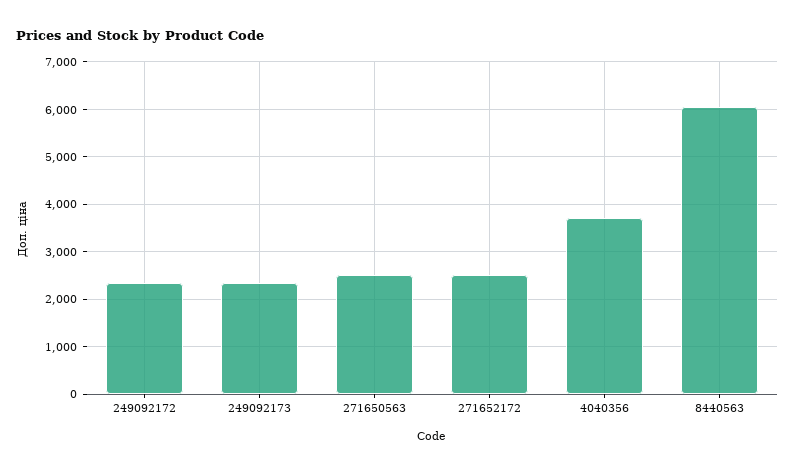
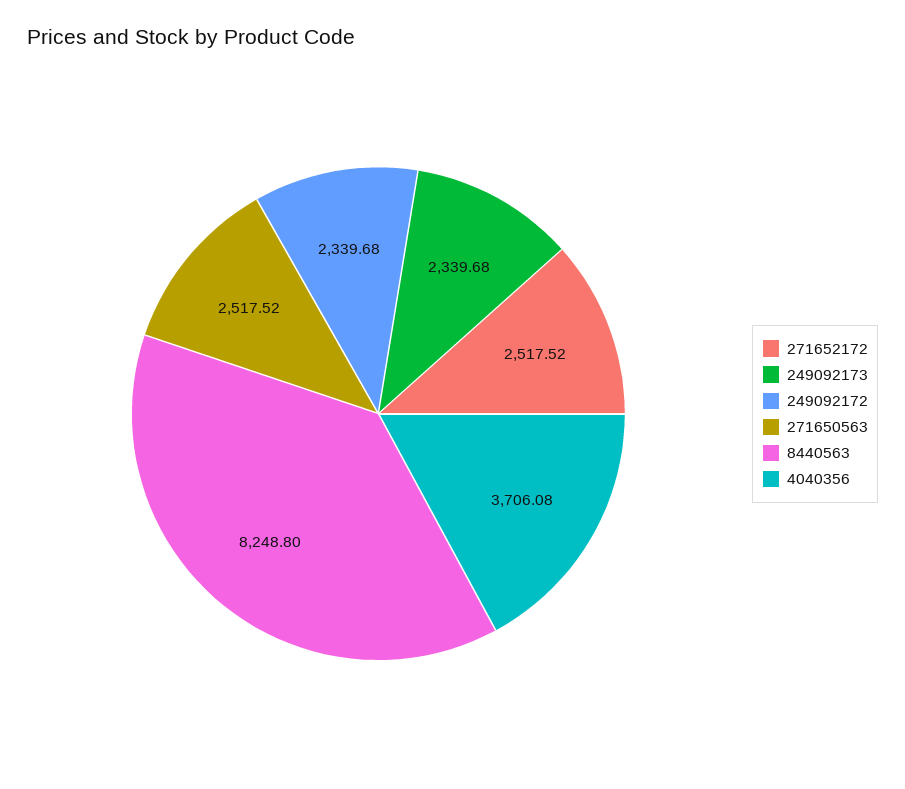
8440563: 6000 -> 8248.8

